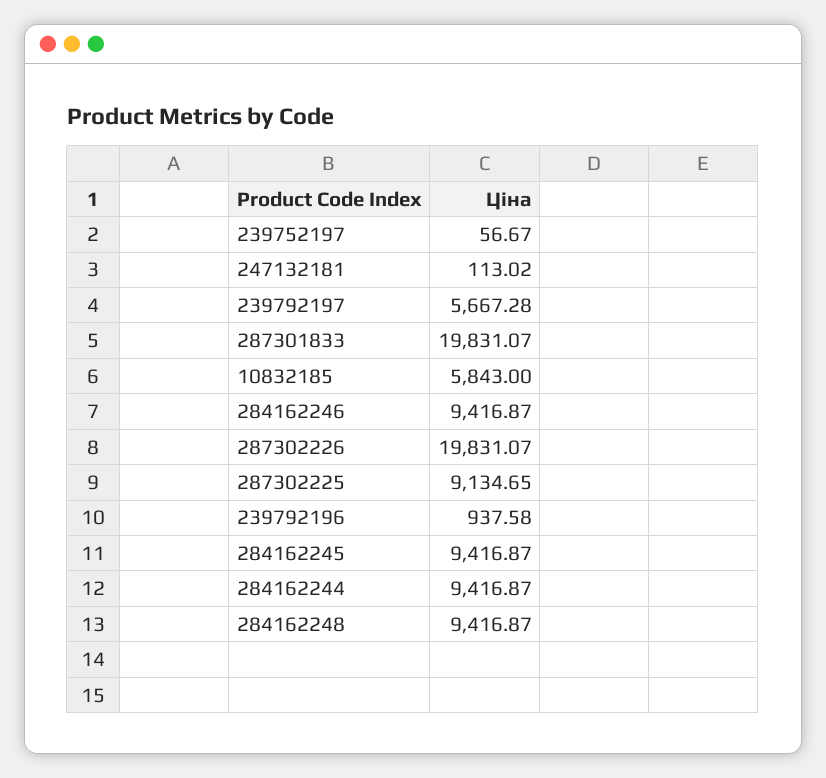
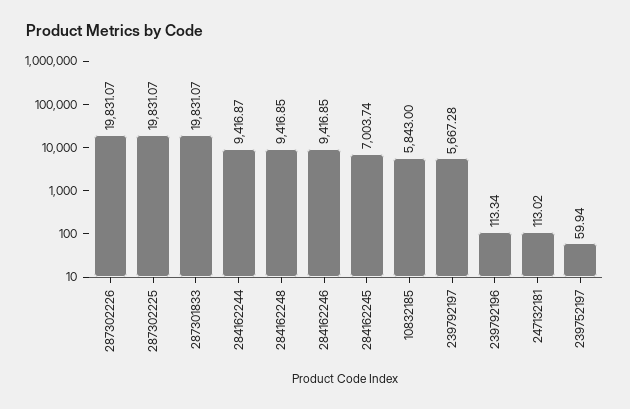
239752197: 56.67 -> 59.94
284162246: 9416.87 -> 9416.85
287302225: 9134.65 -> 19831.07
239792196: 937.58 -> 113.34
284162245: 9416.87 -> 7003.74
284162248: 9416.87 -> 9416.85

